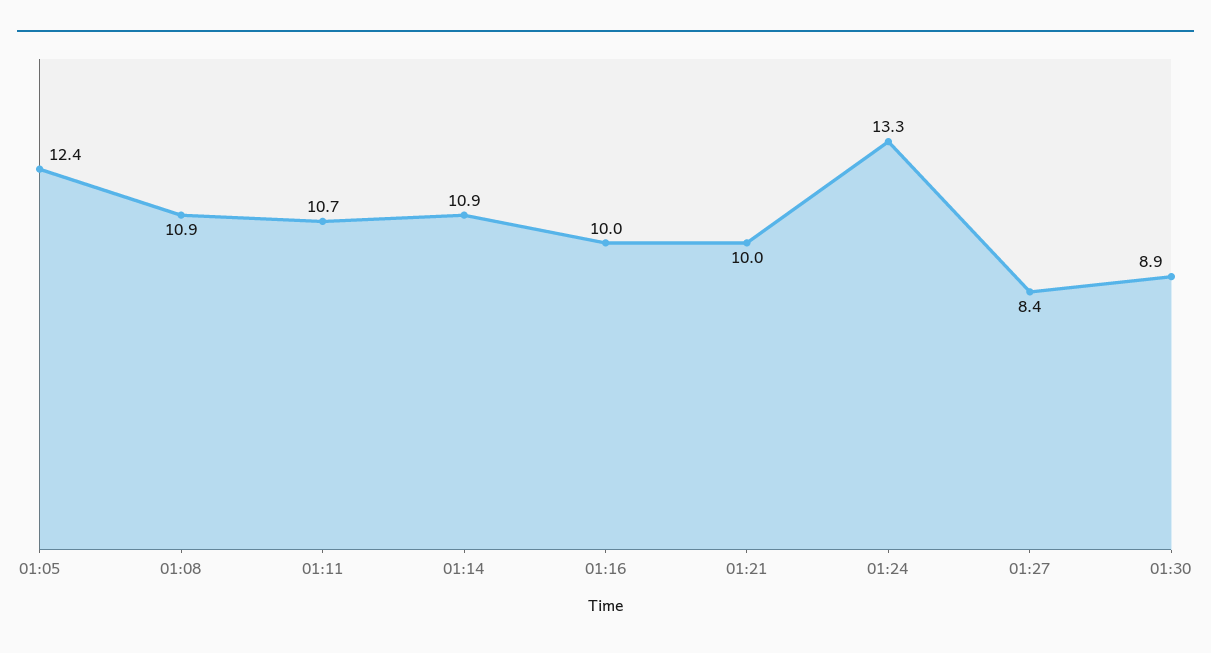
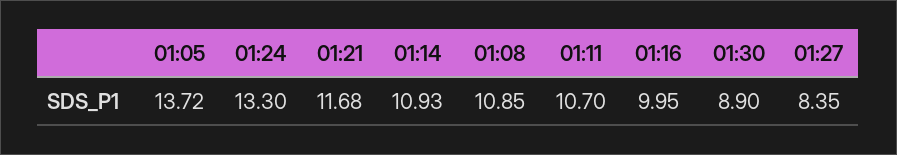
01:05: 12.4 -> 13.72
01:21: 10 -> 11.68

